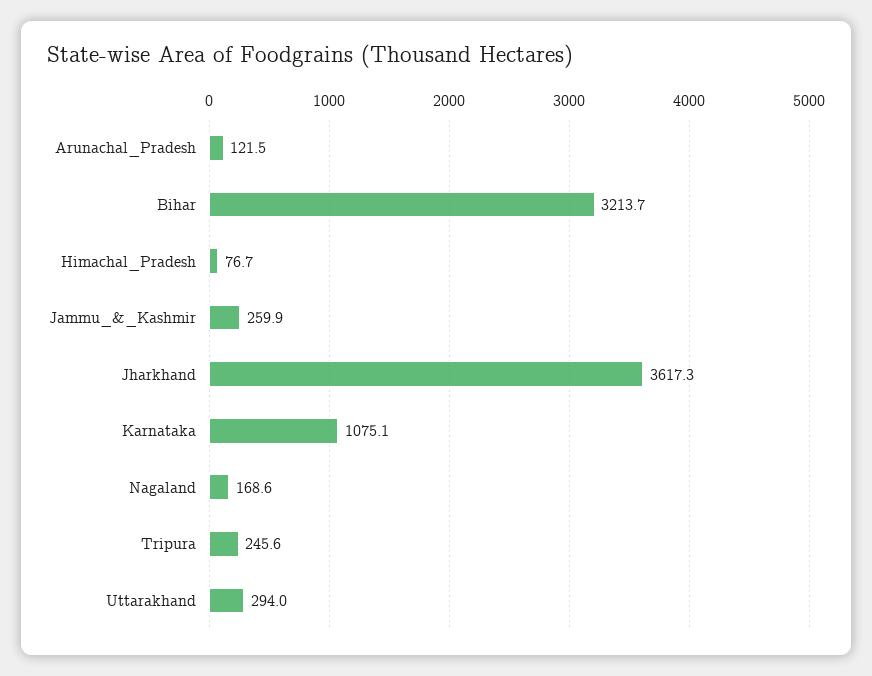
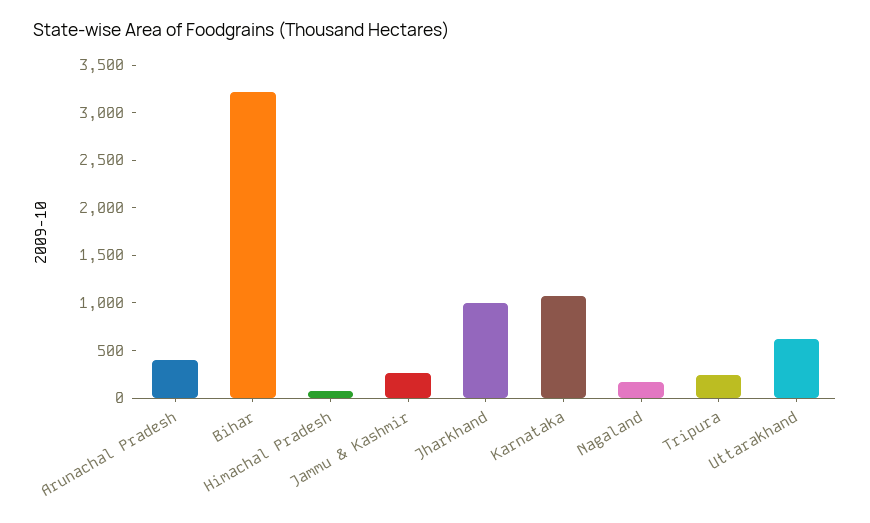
Arunachal_Pradesh: 121.5 -> 400
Jharkhand: 3617.3 -> 1000
Uttarakhand: 294 -> 600

